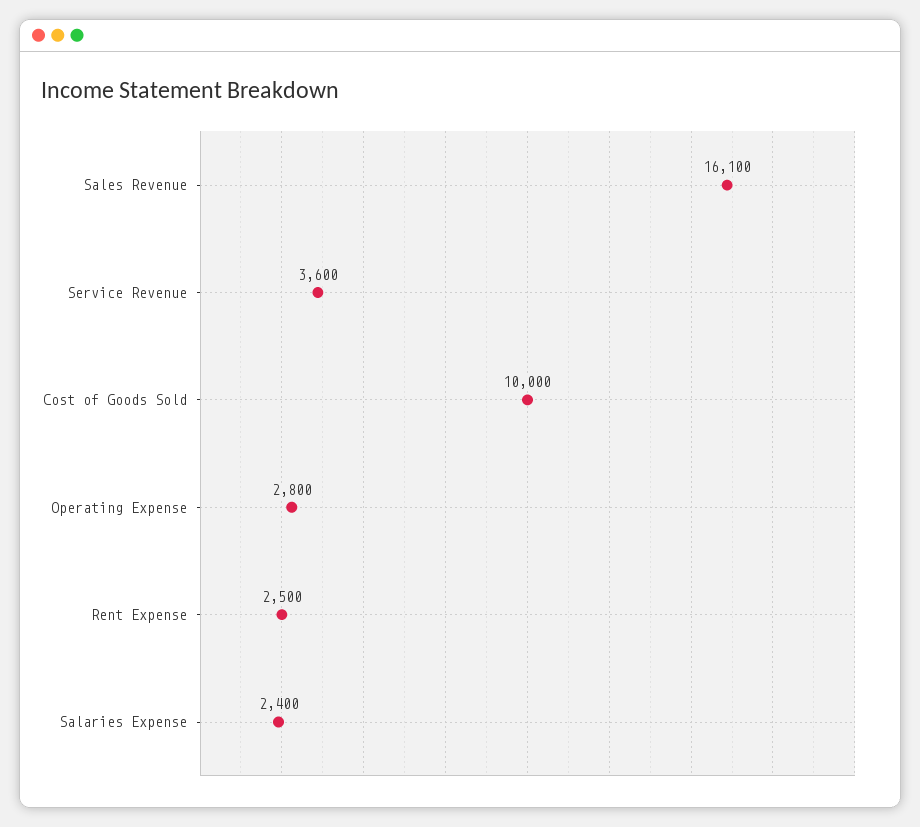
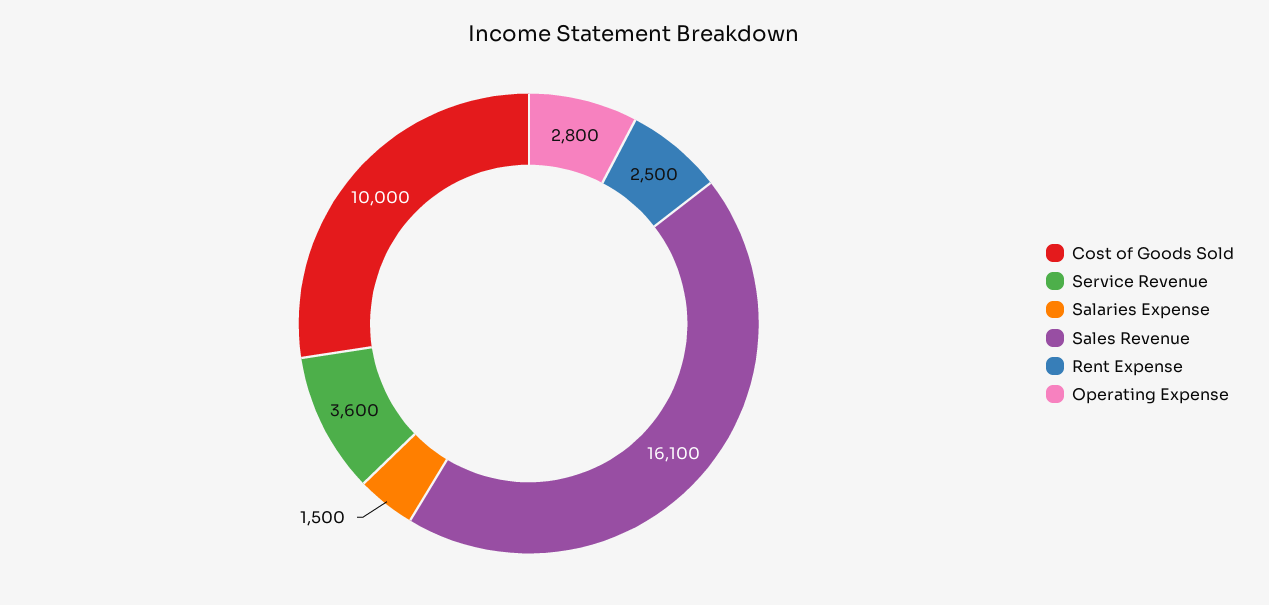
Salaries Expense: 2400 -> 1500

